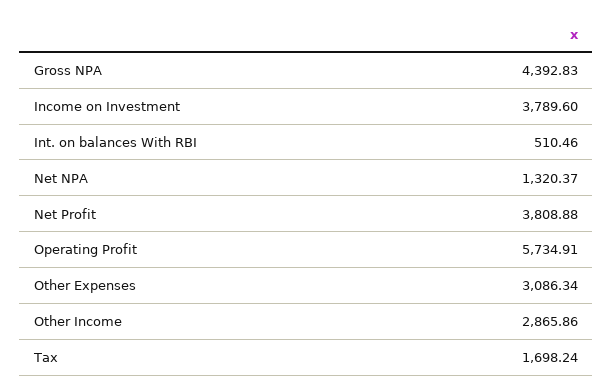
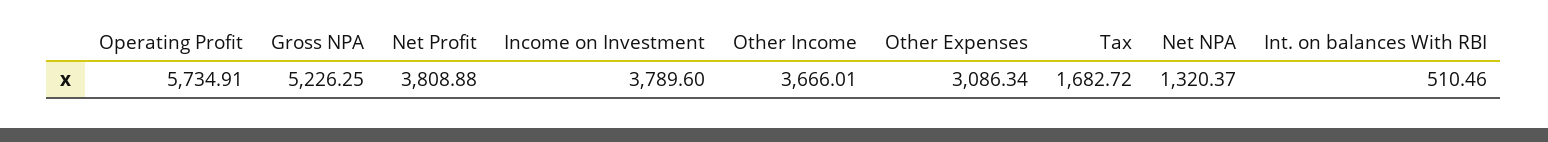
Gross NPA: 4392.83 -> 5226.25
Other Income: 2865.86 -> 3666.01
Tax: 1698.24 -> 1682.72

